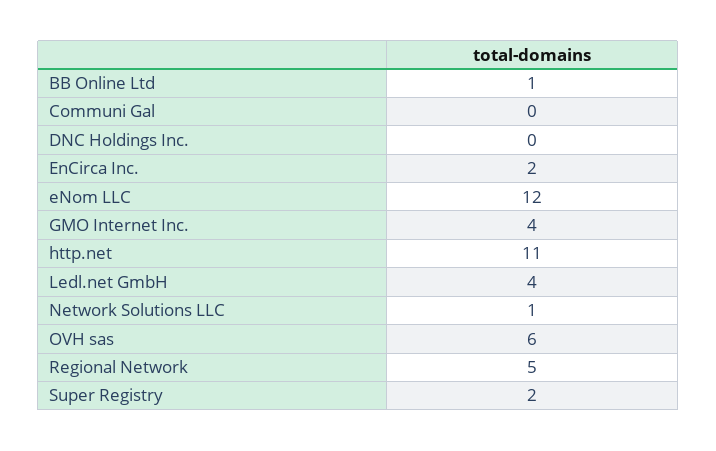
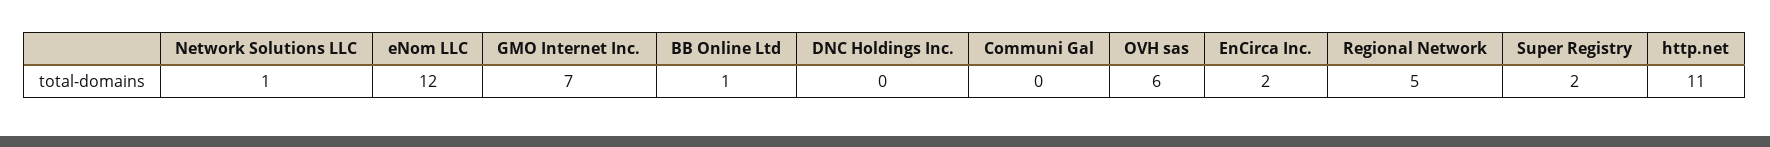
GMO Internet Inc.: 4 -> 7
Ledl.net GmbH: 4 -> none

